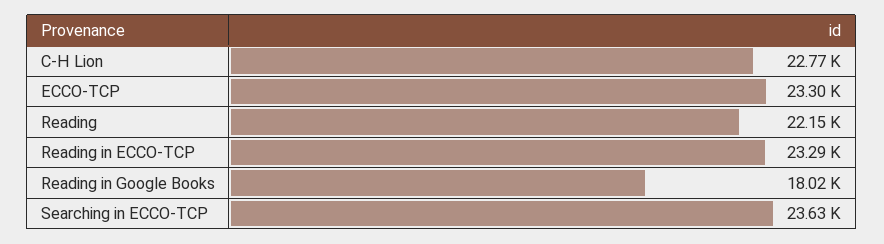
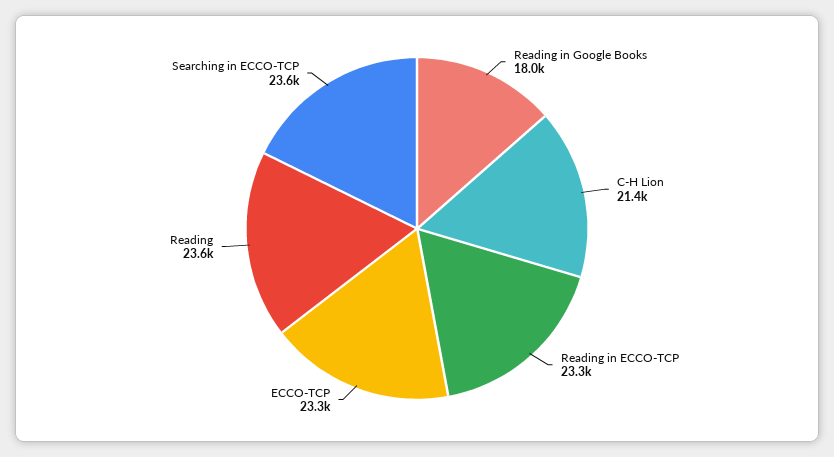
C-H Lion: 22770 -> 21400
Reading: 22150 -> 23600

